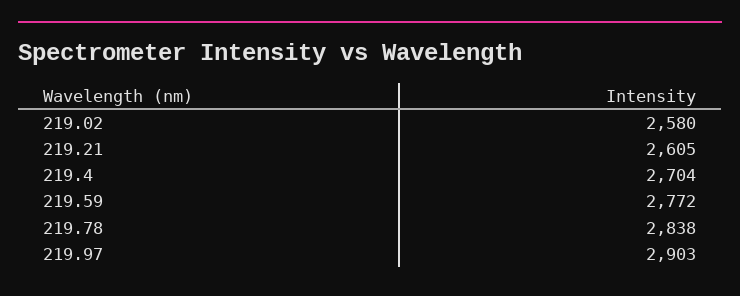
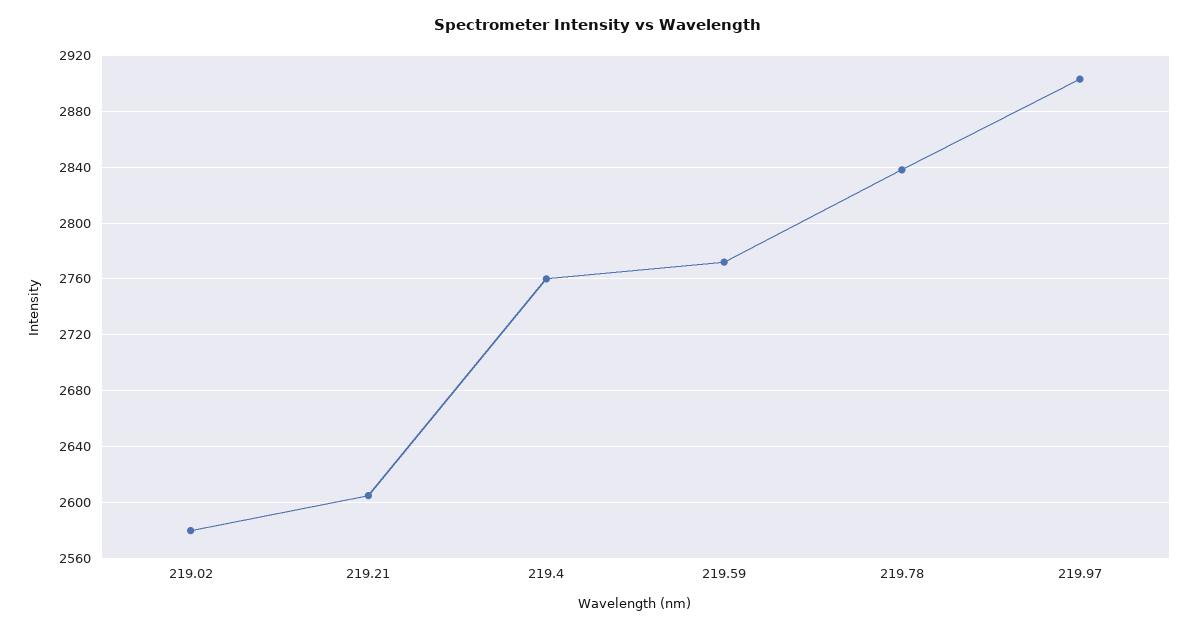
219.4: 2704 -> 2760

